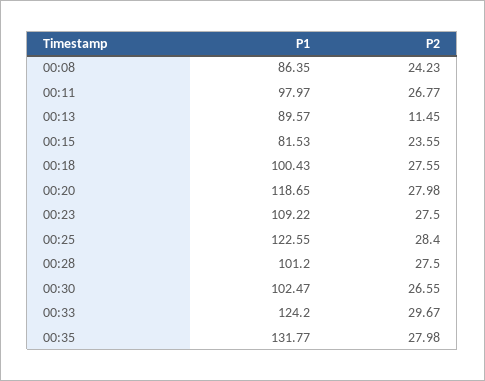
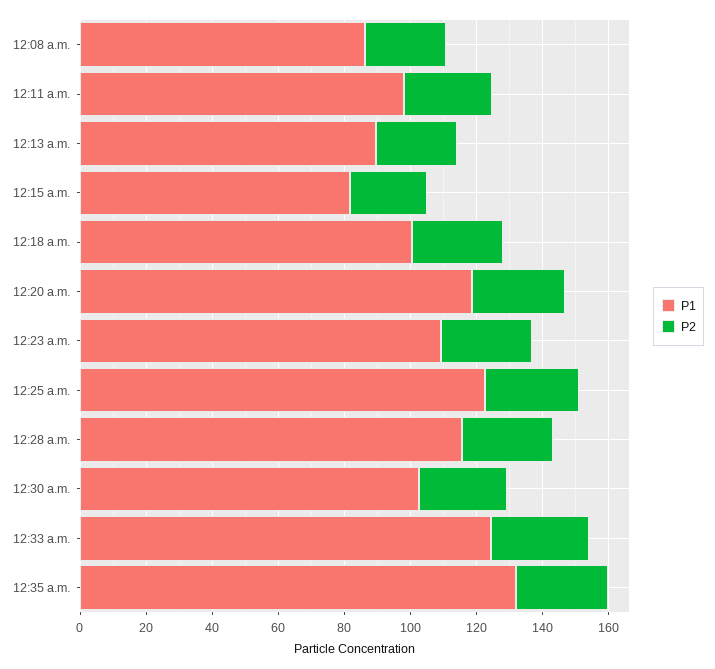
P2, 00:13: 11.45 -> 25
P1, 00:28: 101.2 -> 115

